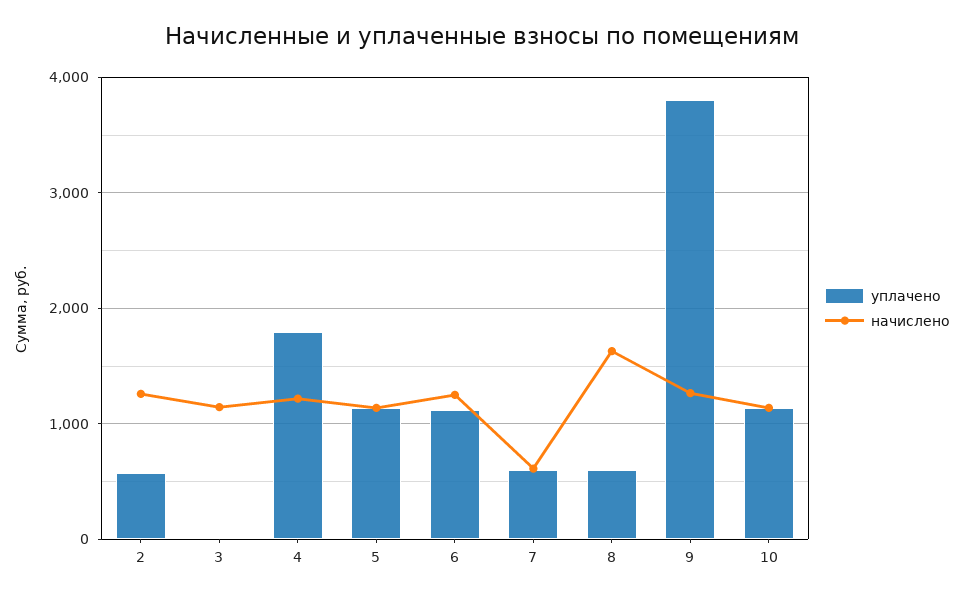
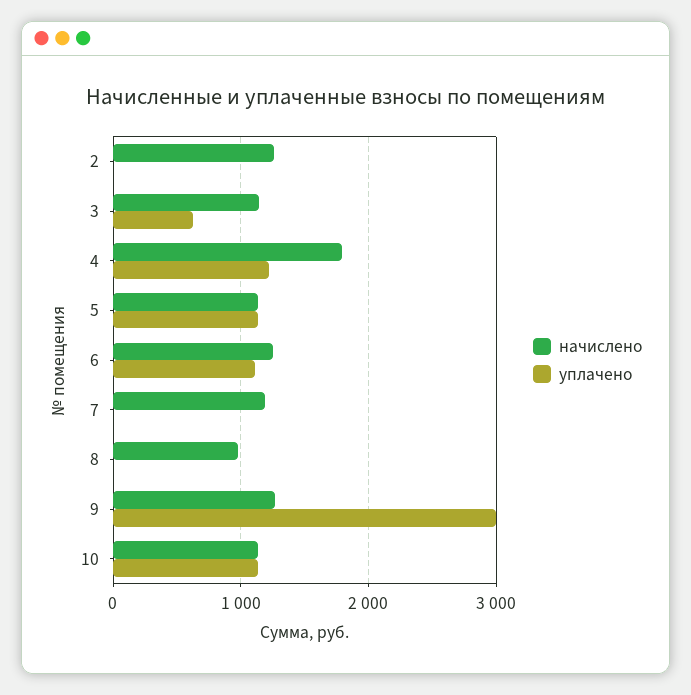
уплачено, 2: 600 -> 0
уплачено, 3: 0 -> 600
уплачено, 4: 1800 -> 1200
начислено, 4: 1200 -> 1800
уплачено, 7: 600 -> 0
начислено, 7: 600 -> 1200
уплачено, 8: 600 -> 0
начислено, 8: 1600 -> 1000
уплачено, 9: 3800 -> 3000

